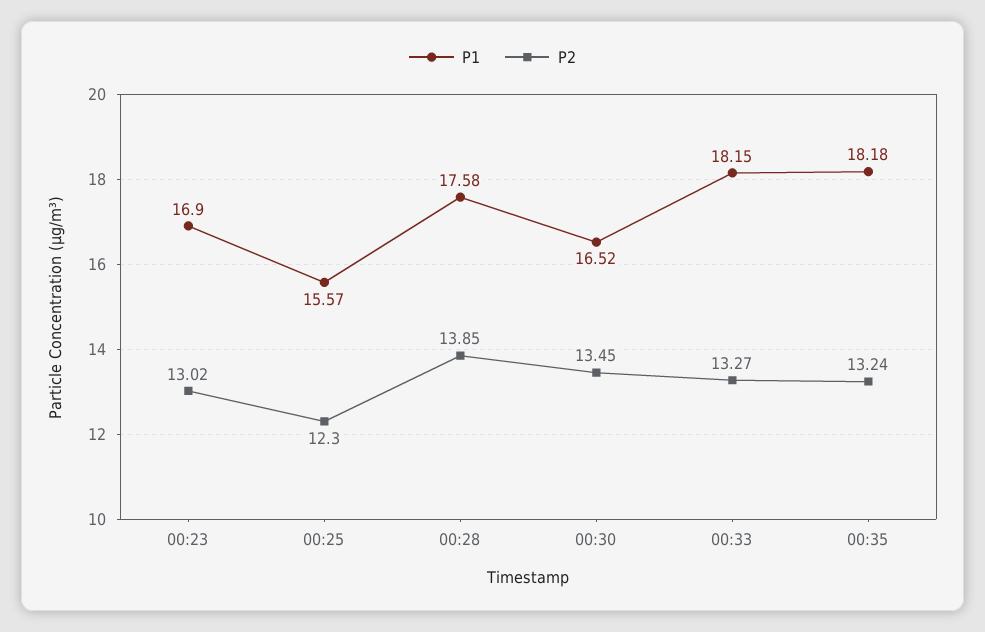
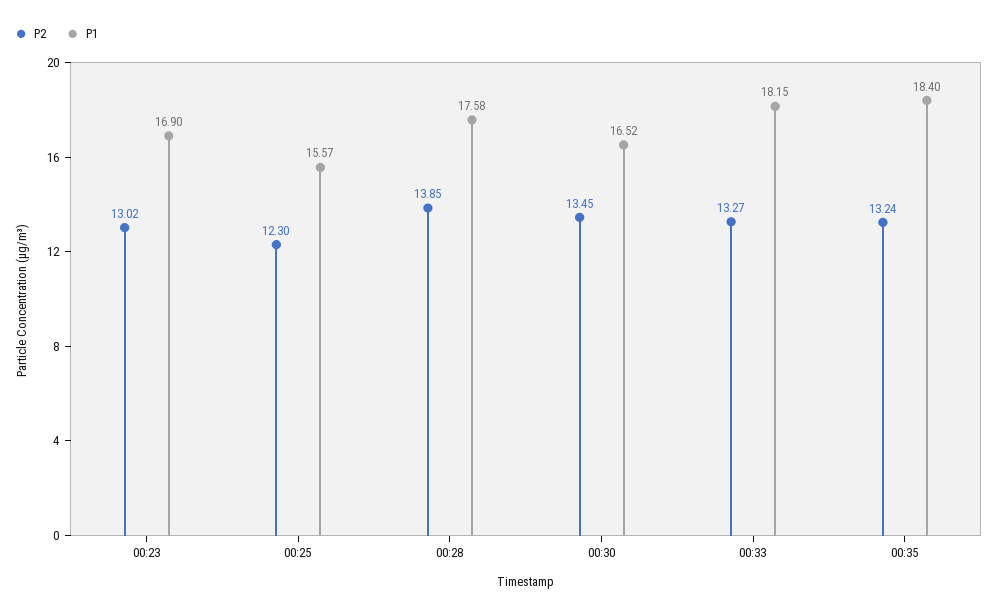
P1, 00:35: 18.18 -> 18.4

